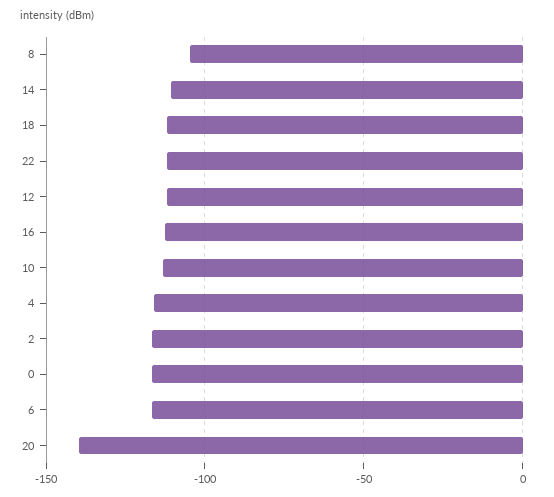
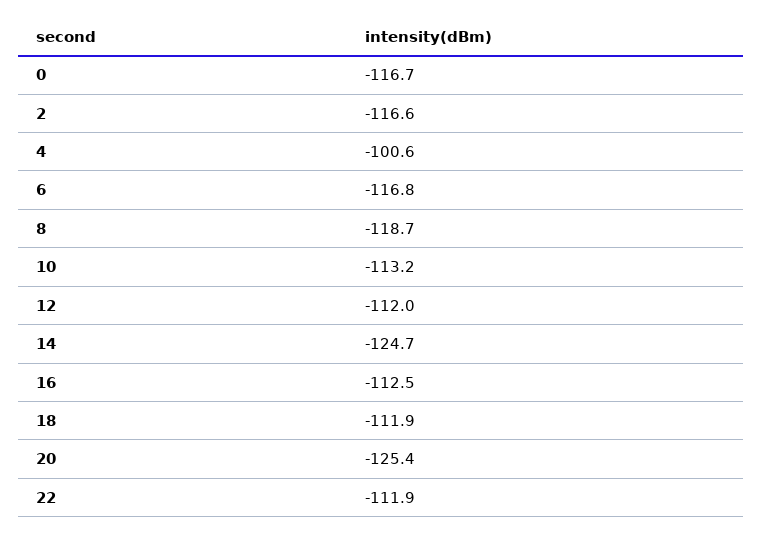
8: -105 -> -118.7
14: -110 -> -124.7
4: -115 -> -100.6
20: -140 -> -125.4

